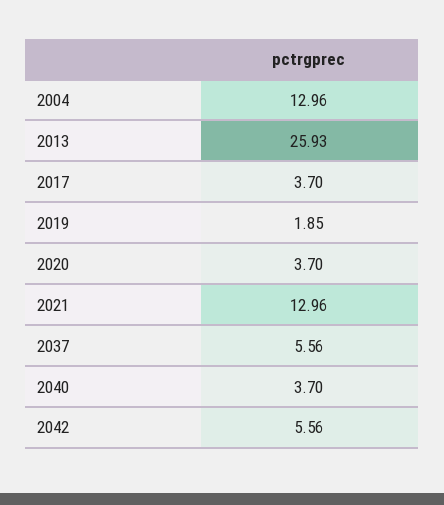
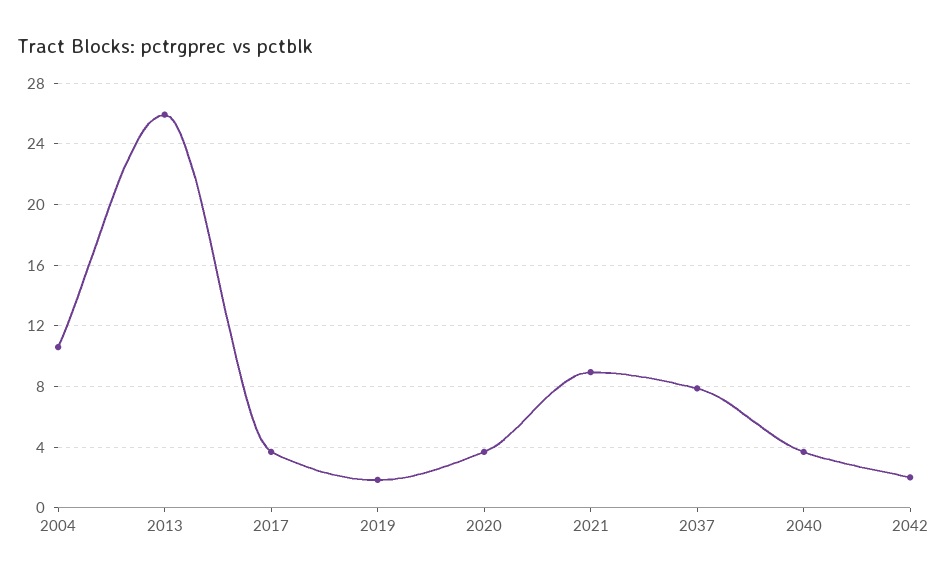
2004: 12.96 -> 10.5
2021: 12.96 -> 9
2037: 5.56 -> 8
2042: 5.56 -> 2

